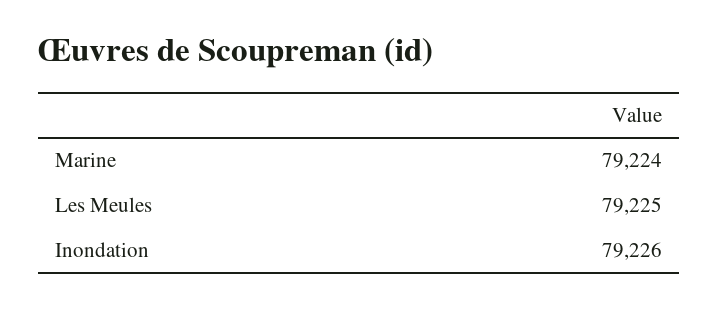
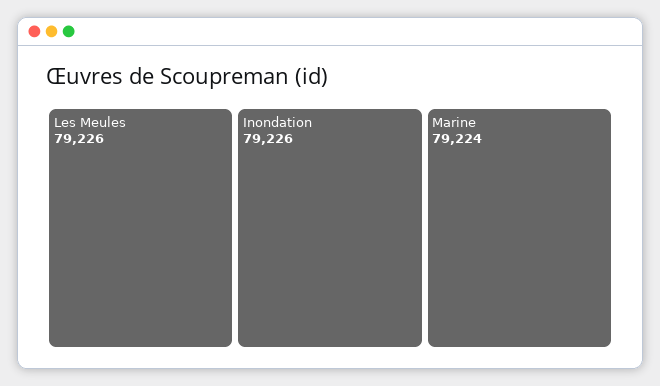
Les Meules: 79225 -> 79226

